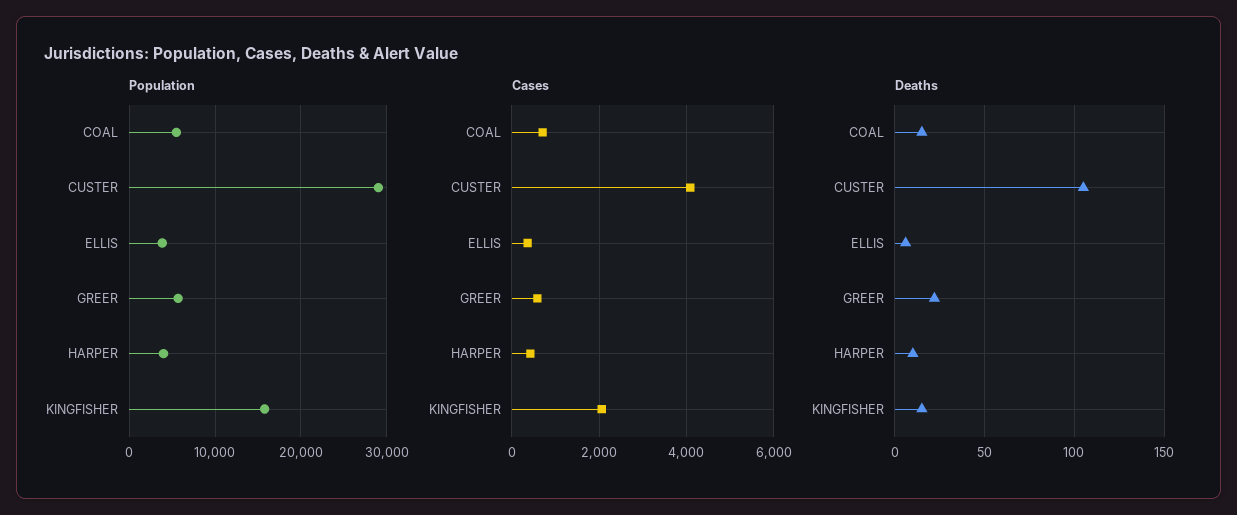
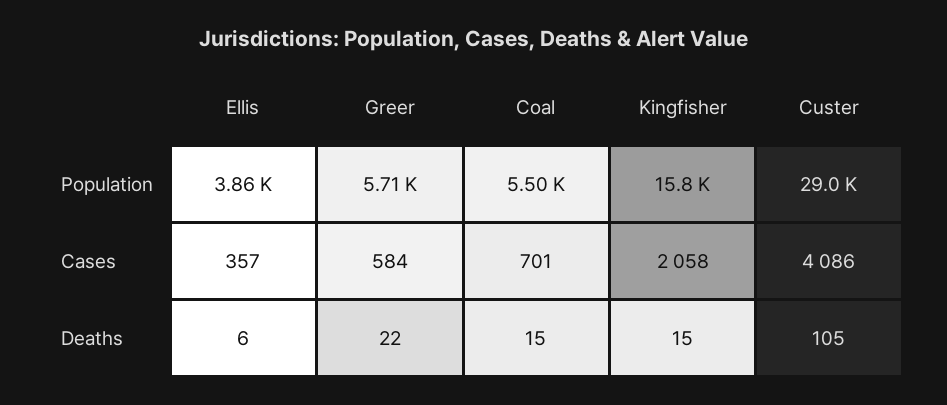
Population, HARPER: 4000 -> none
Cases, HARPER: 400 -> none
Deaths, HARPER: 10 -> none

